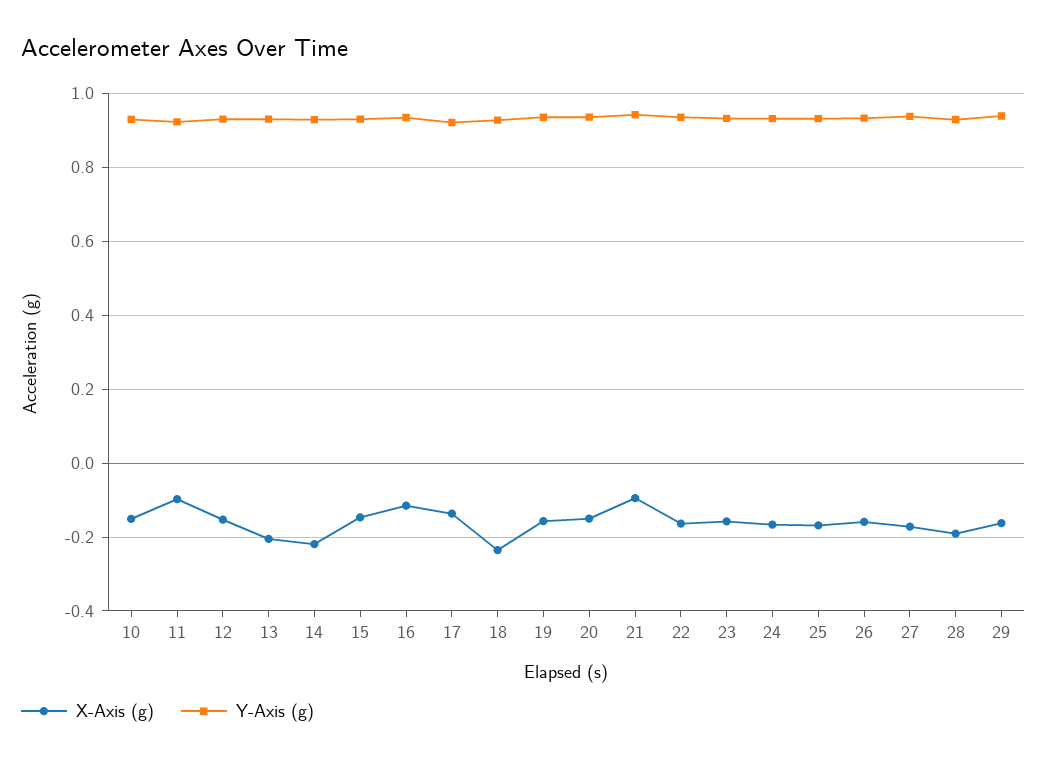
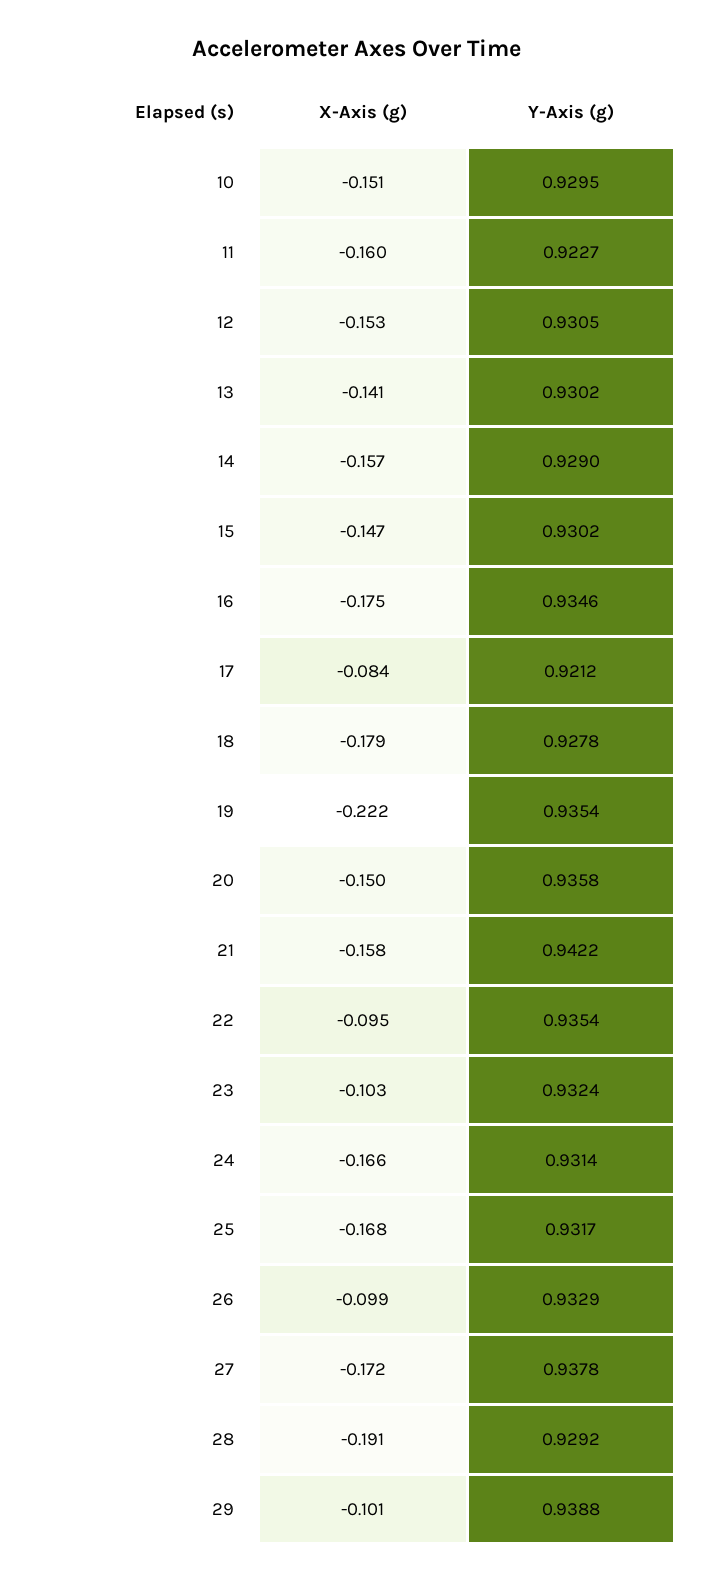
X-Axis (g), 11: -0.1 -> -0.16
X-Axis (g), 13: -0.2 -> -0.141
X-Axis (g), 14: -0.22 -> -0.157
X-Axis (g), 16: -0.12 -> -0.175
X-Axis (g), 17: -0.14 -> -0.084
X-Axis (g), 18: -0.24 -> -0.179
X-Axis (g), 19: -0.16 -> -0.222
X-Axis (g), 21: -0.1 -> -0.158
X-Axis (g), 22: -0.16 -> -0.095
X-Axis (g), 23: -0.16 -> -0.103
X-Axis (g), 26: -0.16 -> -0.099
X-Axis (g), 29: -0.16 -> -0.101

